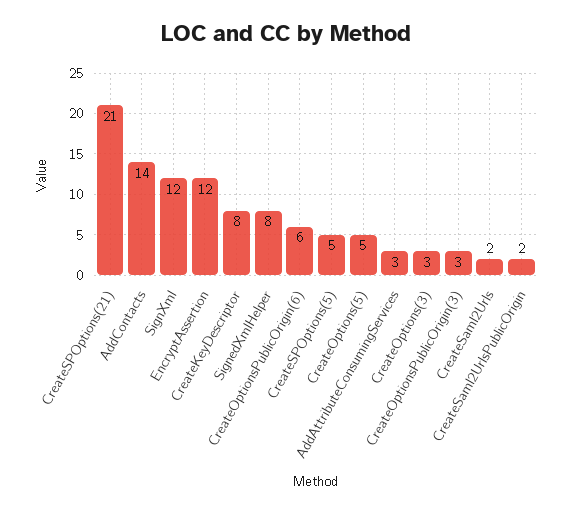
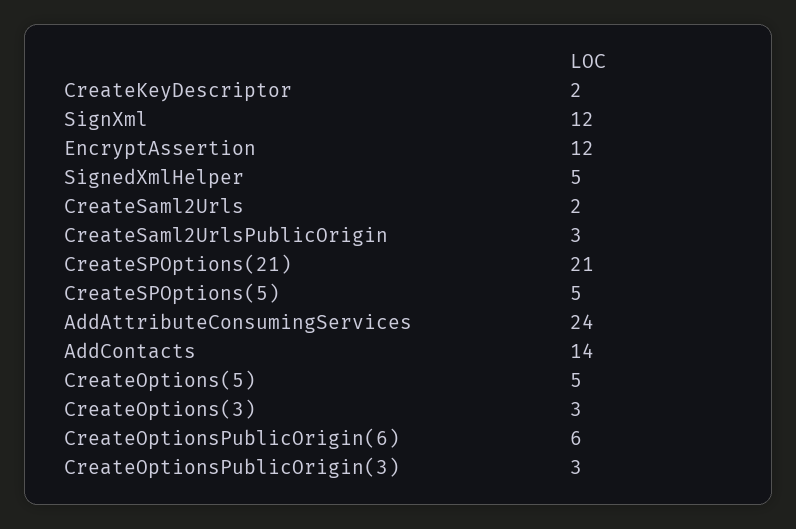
CreateKeyDescriptor: 8 -> 2
SignedXmlHelper: 8 -> 5
AddAttributeConsumingServices: 3 -> 24
CreateSaml2UrlsPublicOrigin: 2 -> 3

